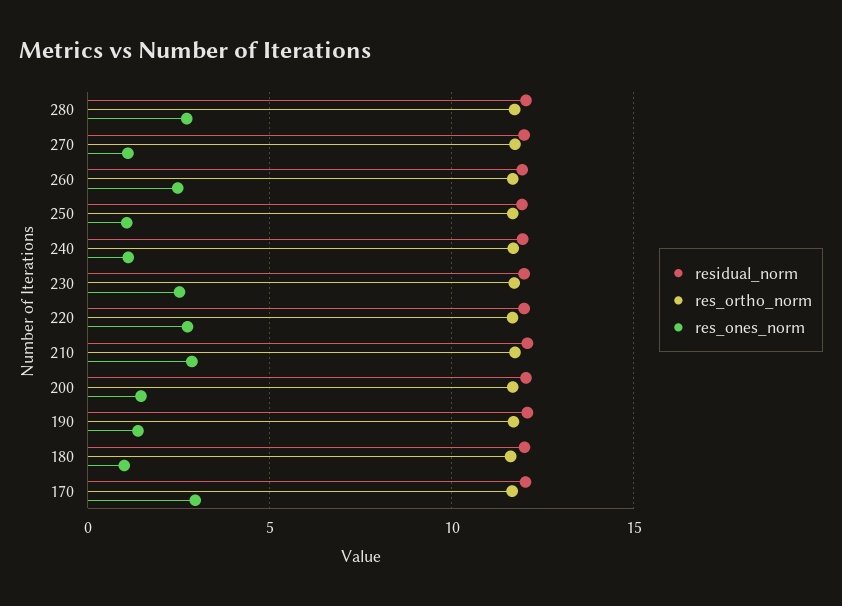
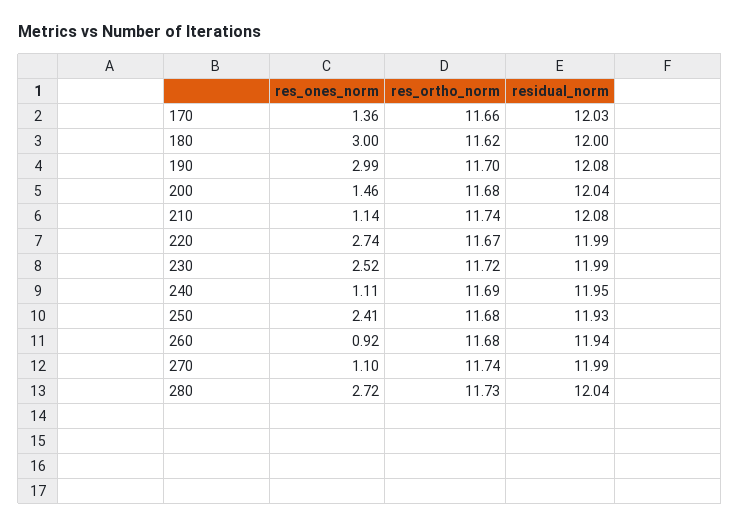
res_ones_norm, 260: 2.5 -> 0.92
res_ones_norm, 250: 1 -> 2.41
res_ones_norm, 210: 3 -> 1.14
res_ones_norm, 190: 1.5 -> 2.99
res_ones_norm, 180: 1 -> 3
res_ones_norm, 170: 3 -> 1.36

